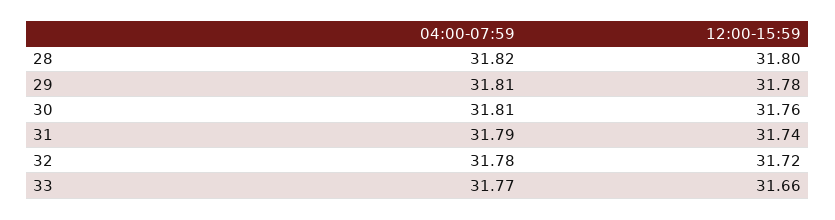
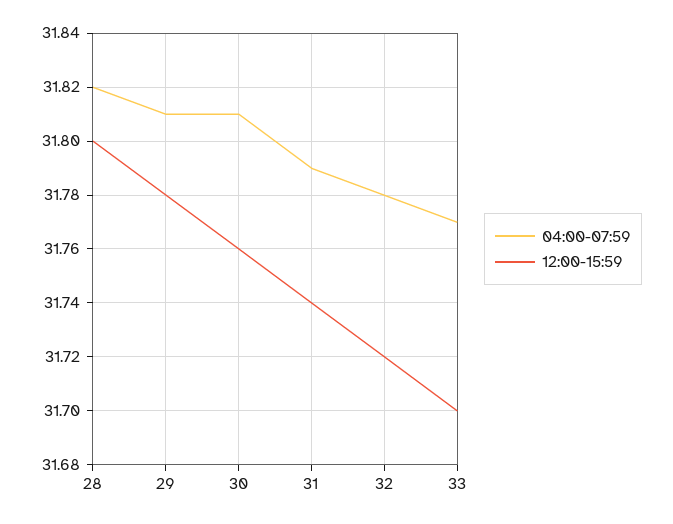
12:00-15:59, 33: 31.66 -> 31.7

